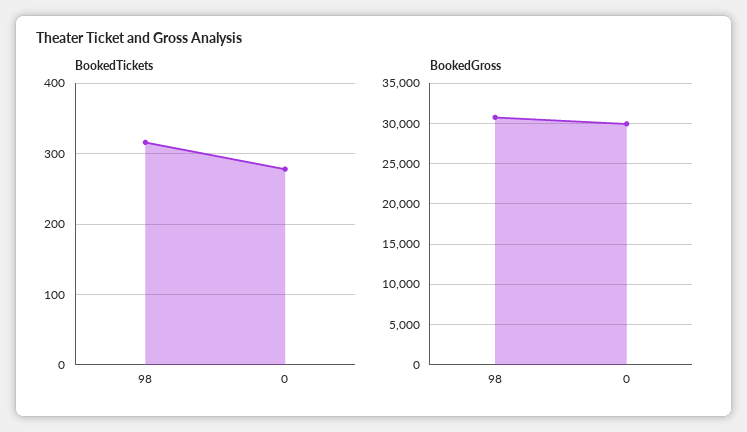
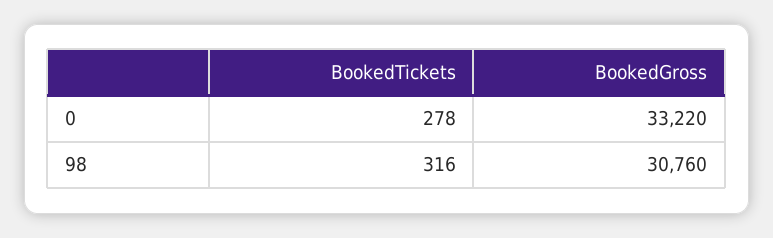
BookedGross, 0: 30000 -> 33220

